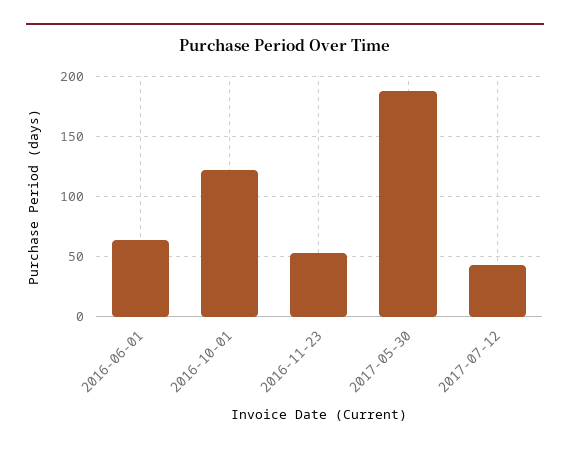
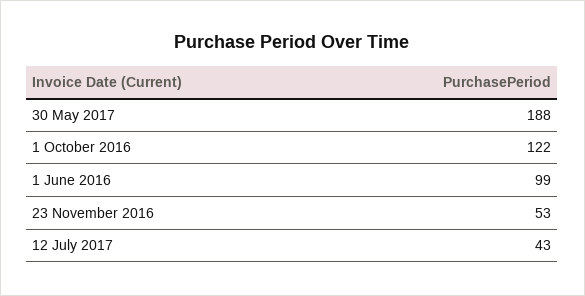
2016-06-01: 65 -> 99

